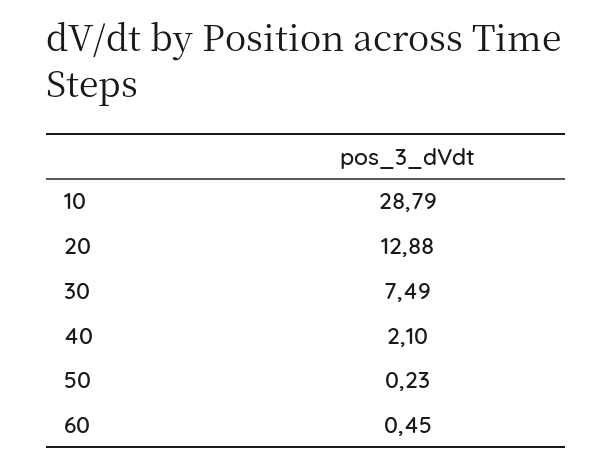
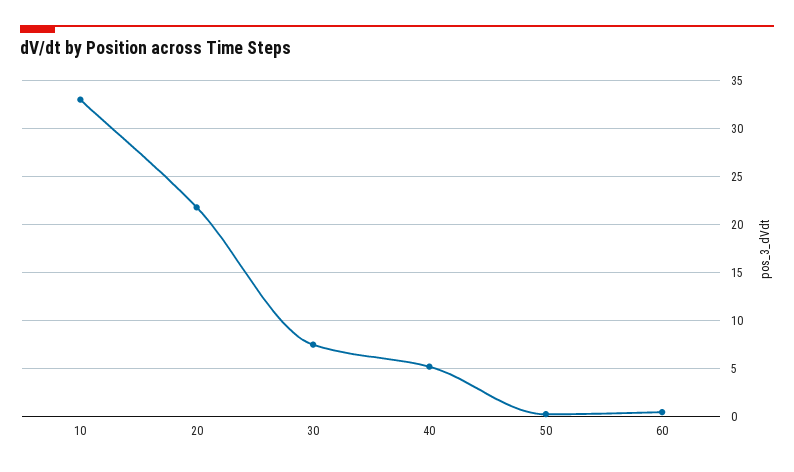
10: 28.79 -> 33
20: 12.88 -> 22
40: 2.1 -> 5

